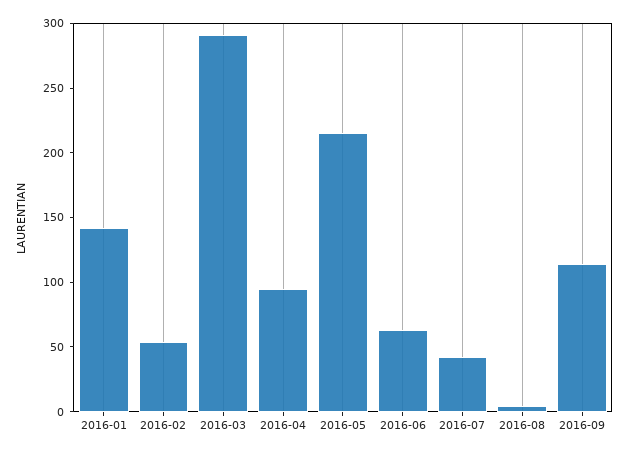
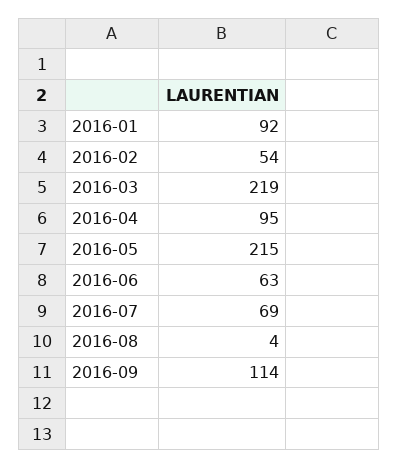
2016-01: 140 -> 92
2016-03: 290 -> 219
2016-07: 40 -> 69

